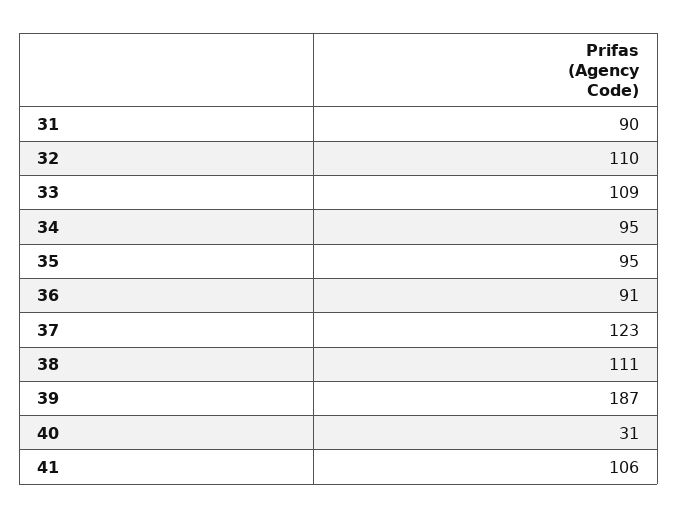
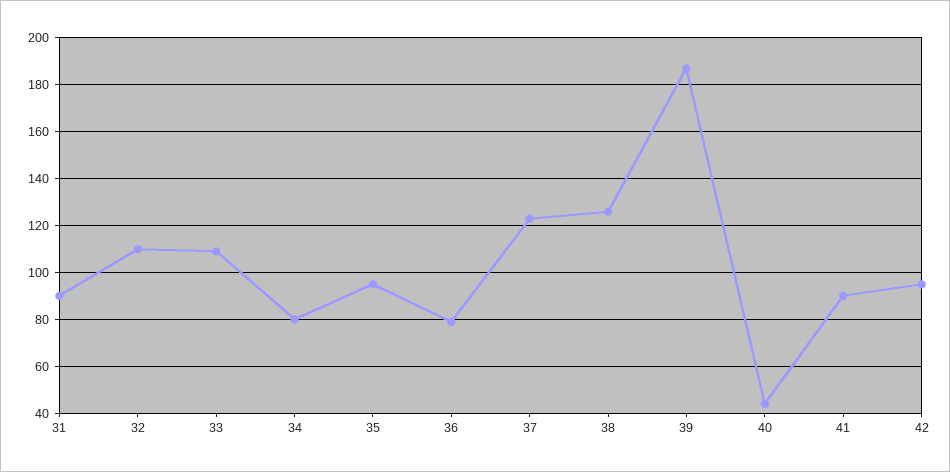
34: 95 -> 80
36: 91 -> 80
38: 111 -> 125
40: 31 -> 45
41: 106 -> 90
42: none -> 95

